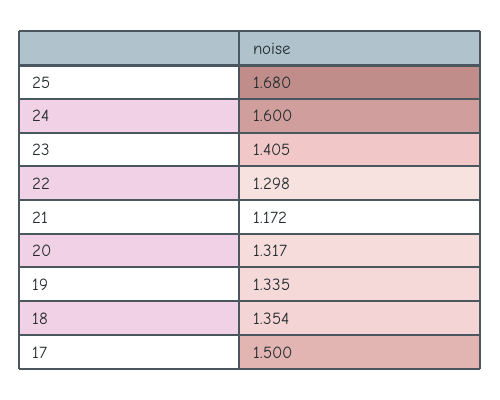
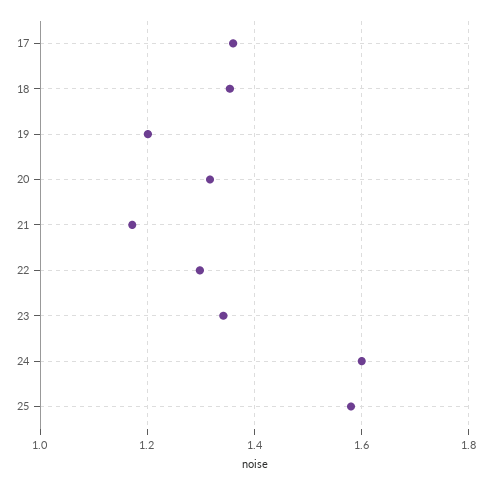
25: 1.68 -> 1.58
23: 1.405 -> 1.34
19: 1.335 -> 1.2
17: 1.5 -> 1.36

